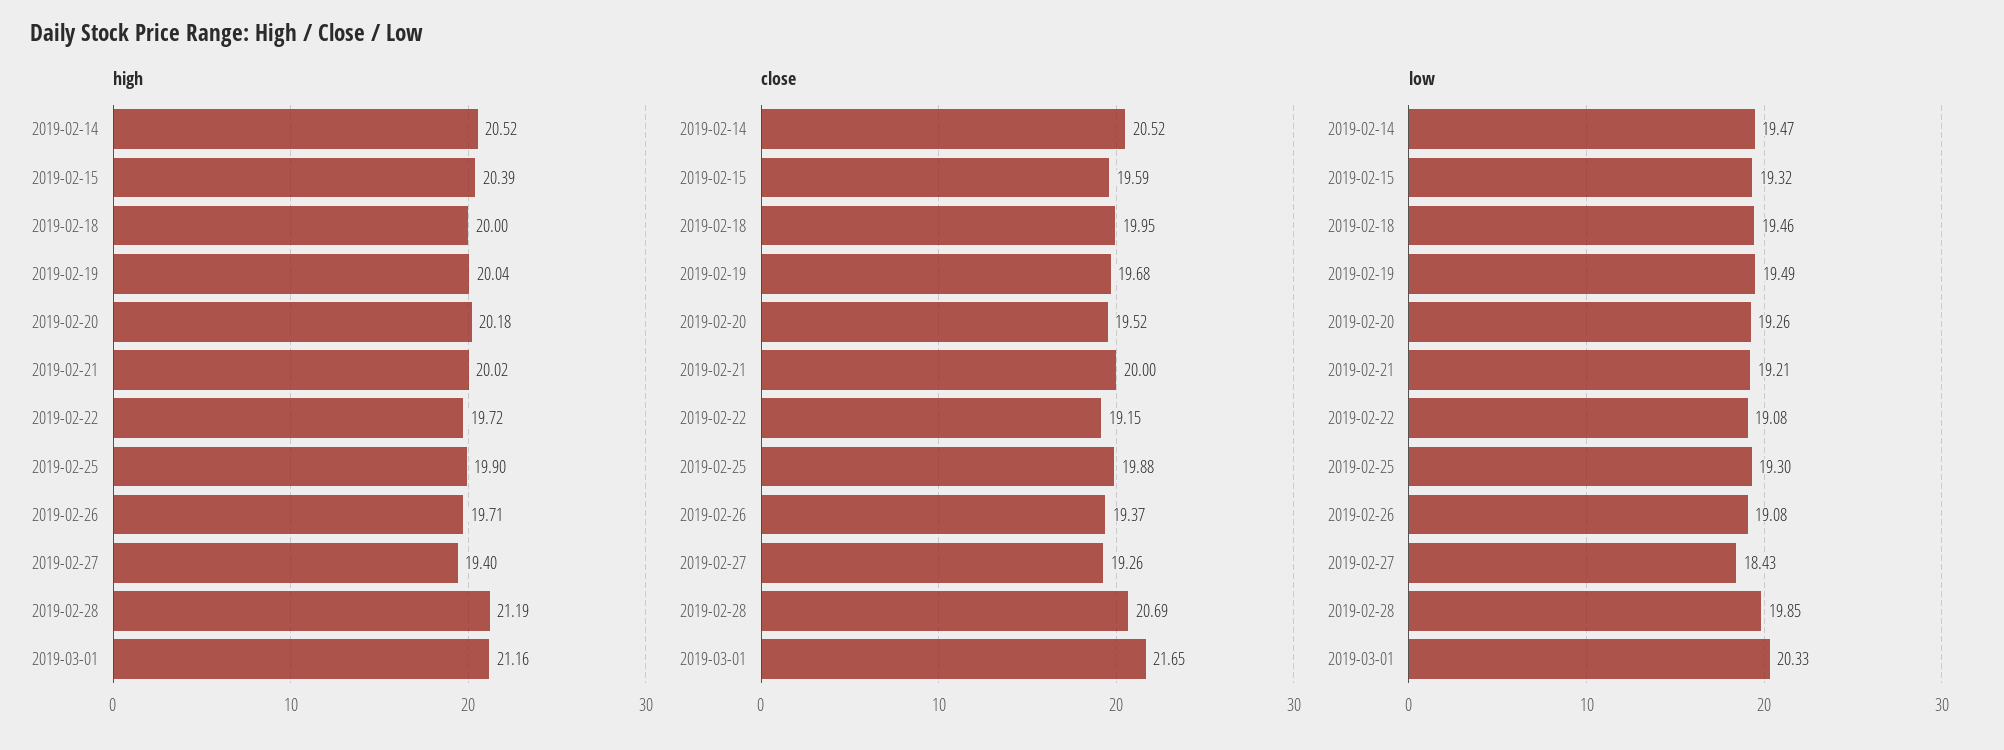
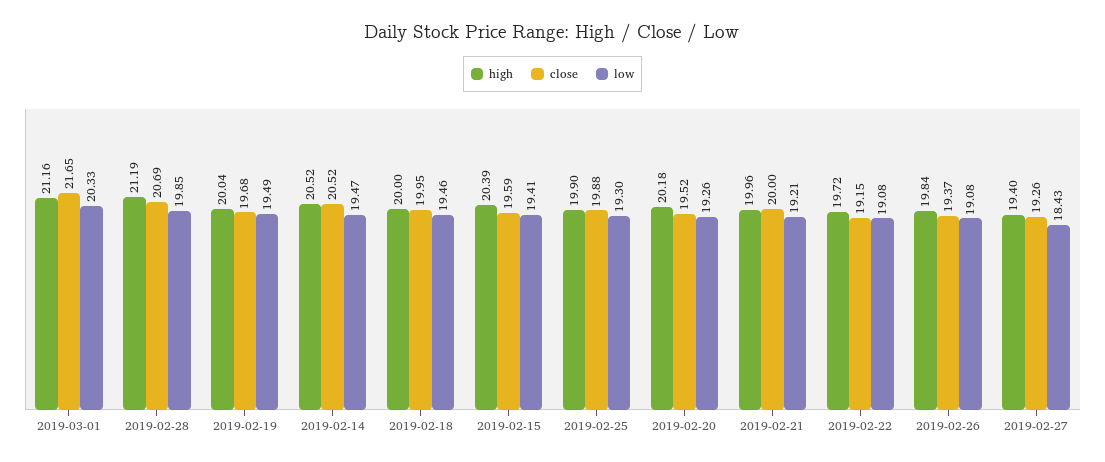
high, 2019-02-21: 20.02 -> 19.96
high, 2019-02-26: 19.71 -> 19.84
low, 2019-02-15: 19.32 -> 19.41

